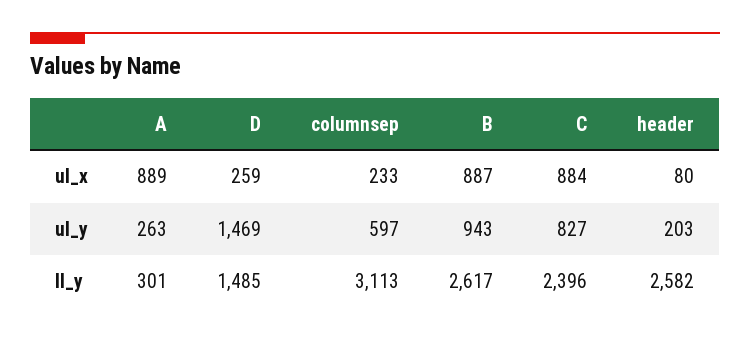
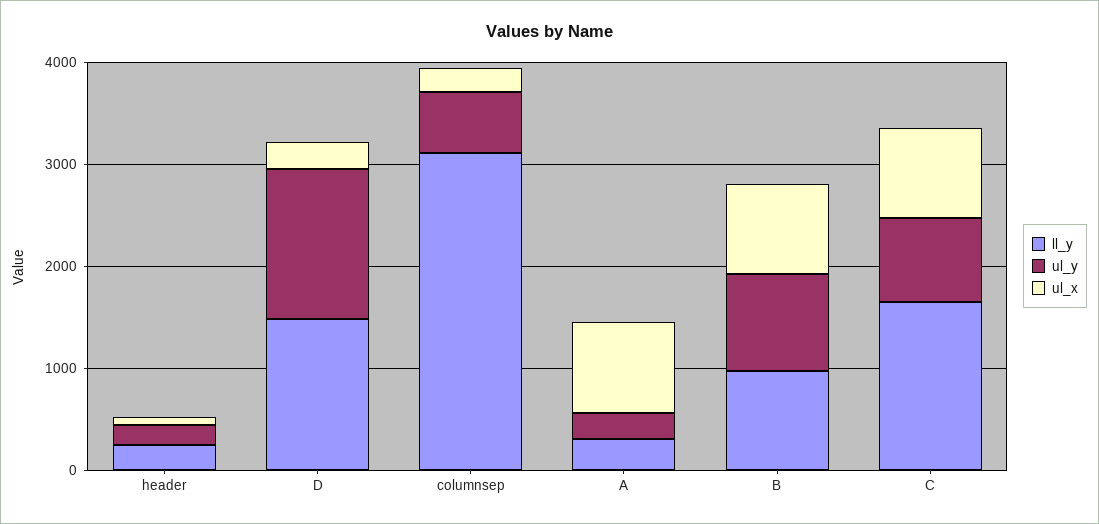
ll_y, B: 2617 -> 1000
ll_y, C: 2396 -> 1600
ll_y, header: 2582 -> 200

